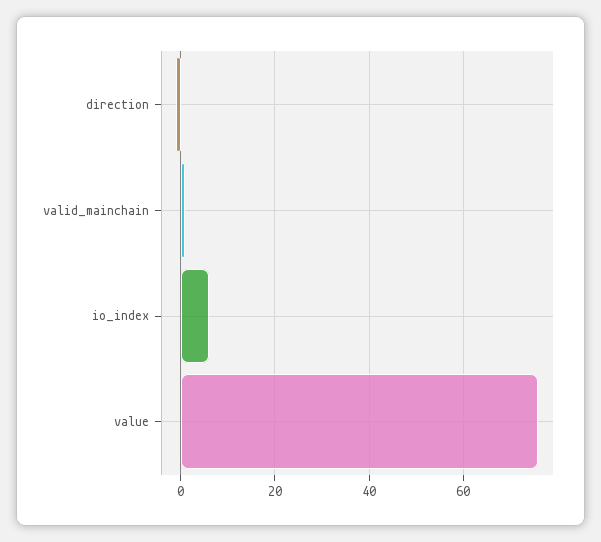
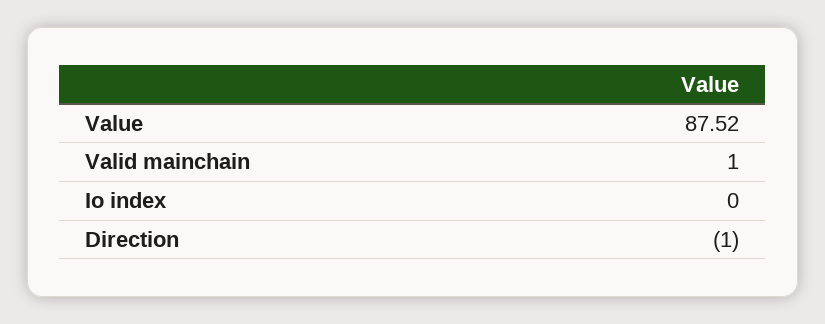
io_index: 6 -> 0
value: 76 -> 87.52

